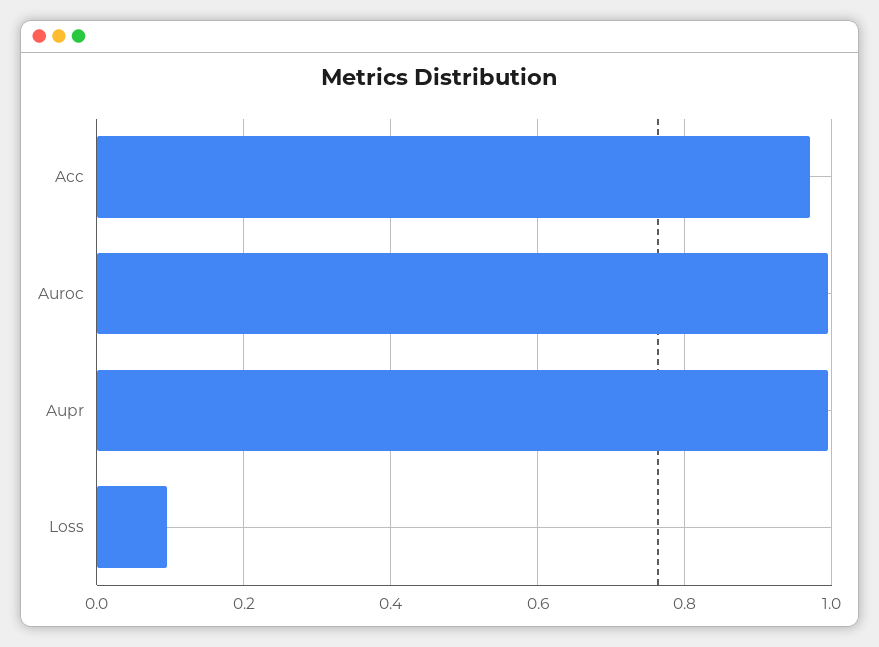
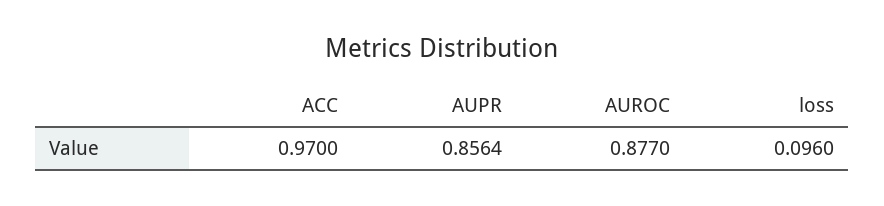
Auroc: 1 -> 0.877
Aupr: 1 -> 0.8564

